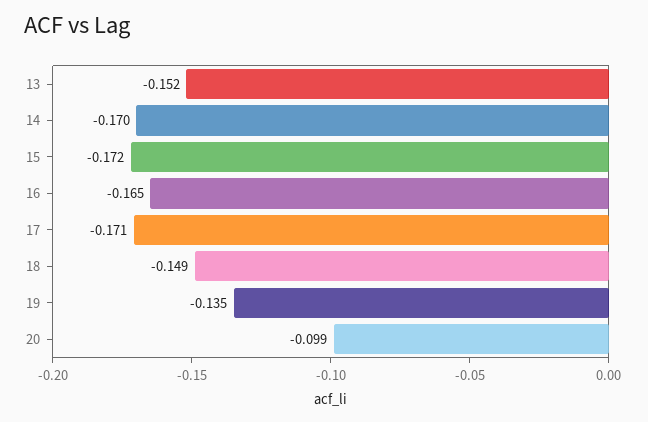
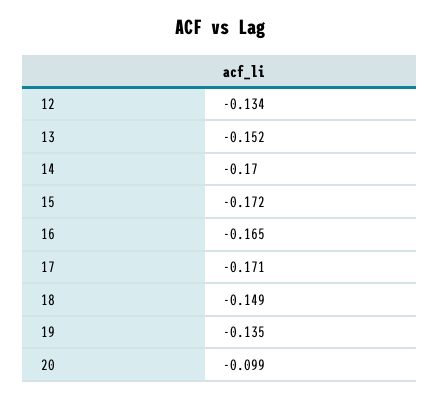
12: none -> -0.134

